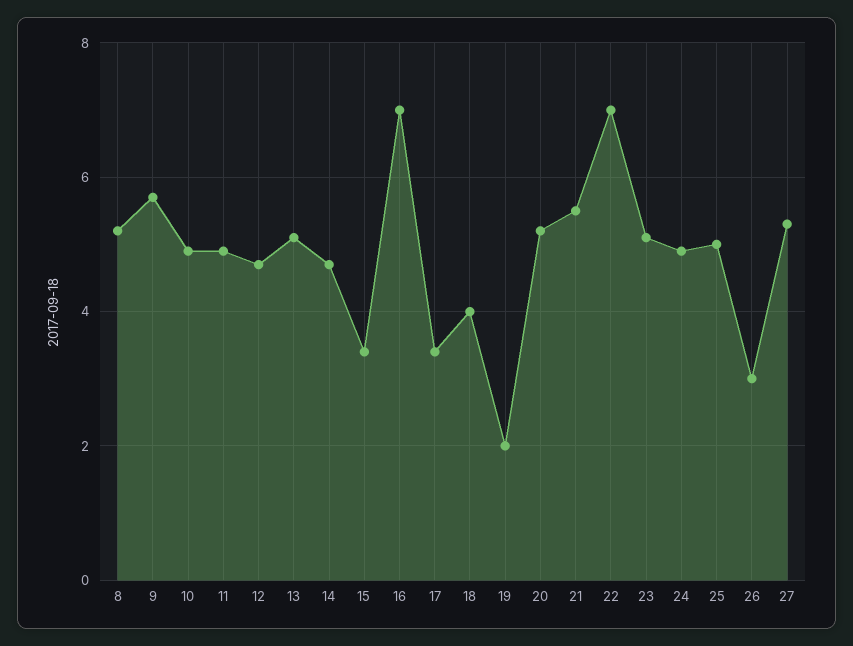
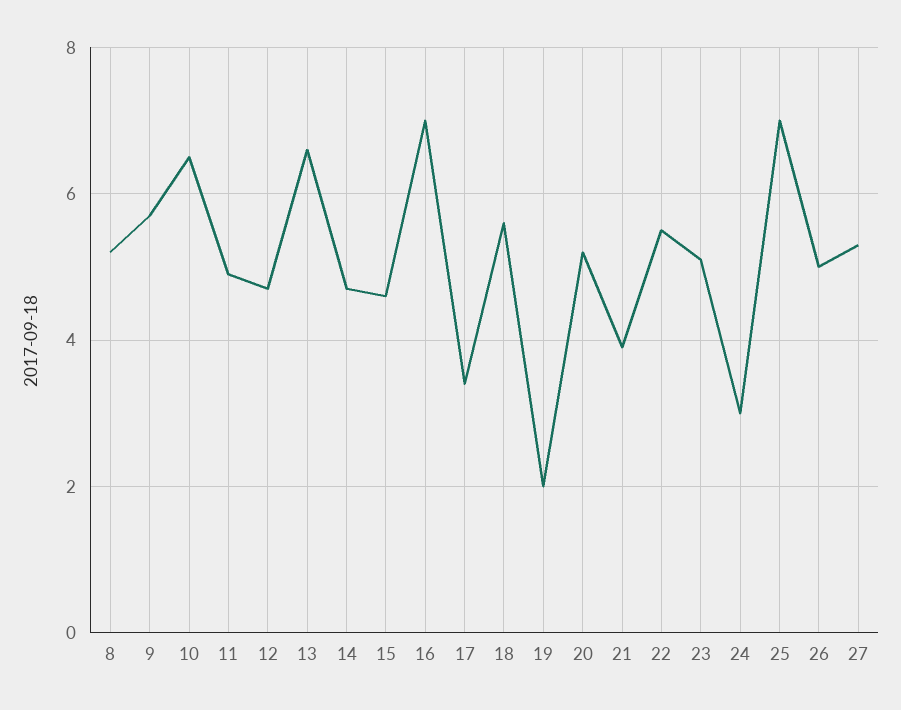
10: 5 -> 6.5
13: 5 -> 6.5
15: 3.5 -> 4.5
18: 4 -> 5.5
21: 5.5 -> 4
22: 7 -> 5.5
24: 5 -> 3
25: 5 -> 7
26: 3 -> 5

